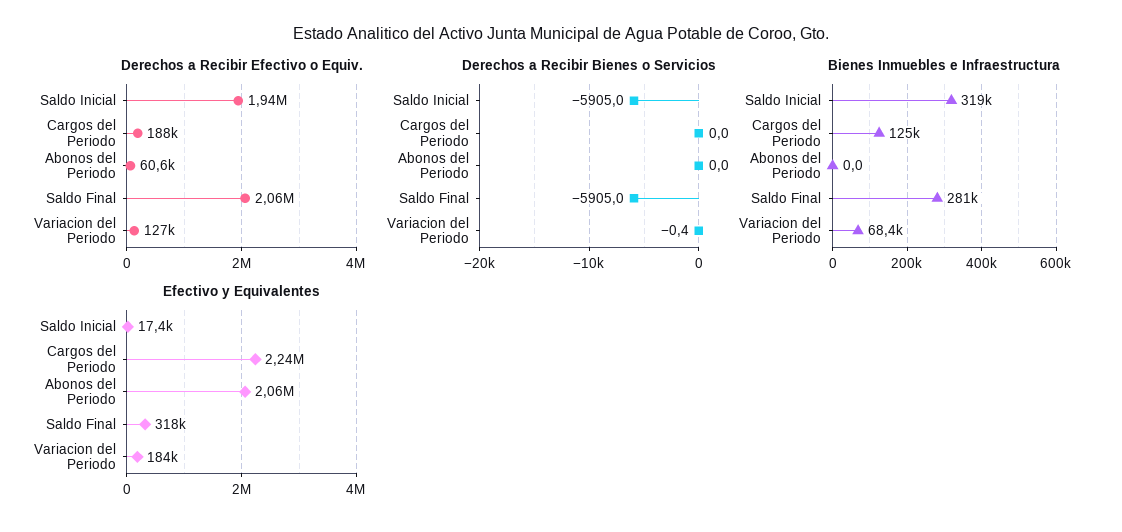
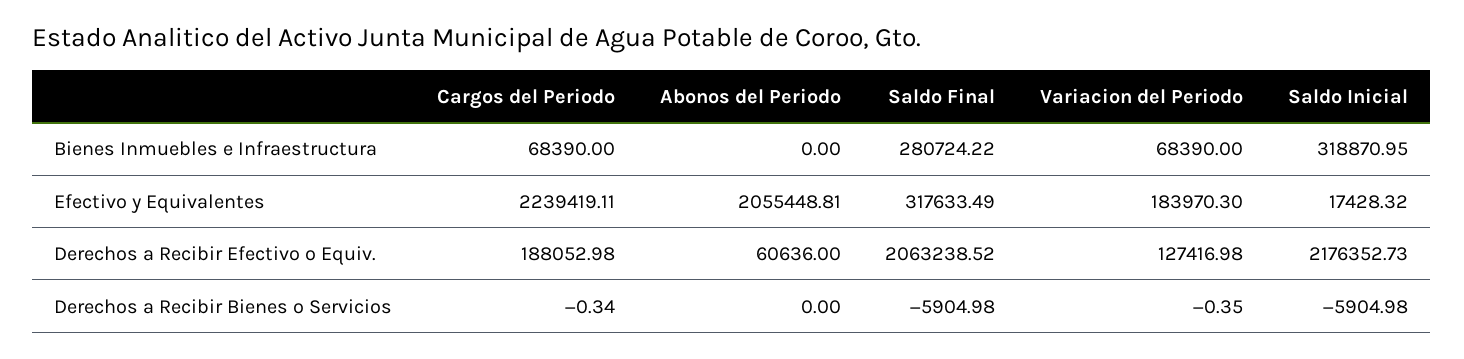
Derechos a Recibir Efectivo o Equiv., Saldo Inicial: 1940000 -> 2176352.73
Derechos a Recibir Bienes o Servicios, Cargos del Periodo: 0 -> -0.34
Bienes Inmuebles e Infraestructura, Cargos del Periodo: 125000 -> 68390

